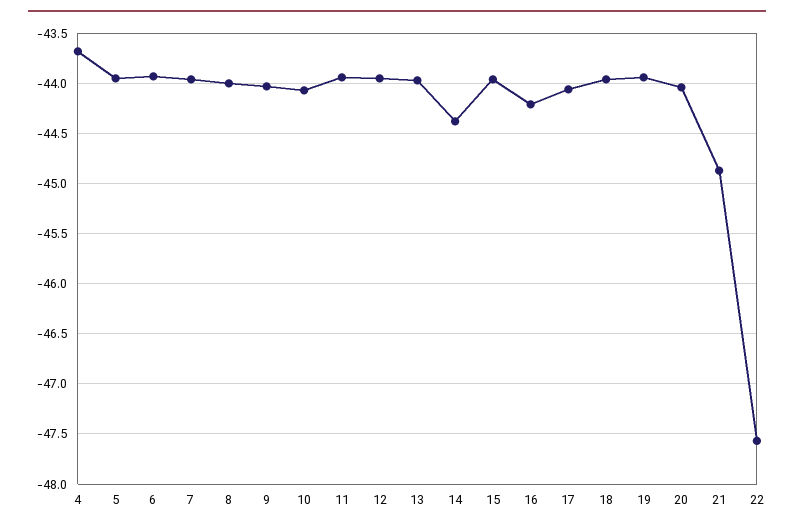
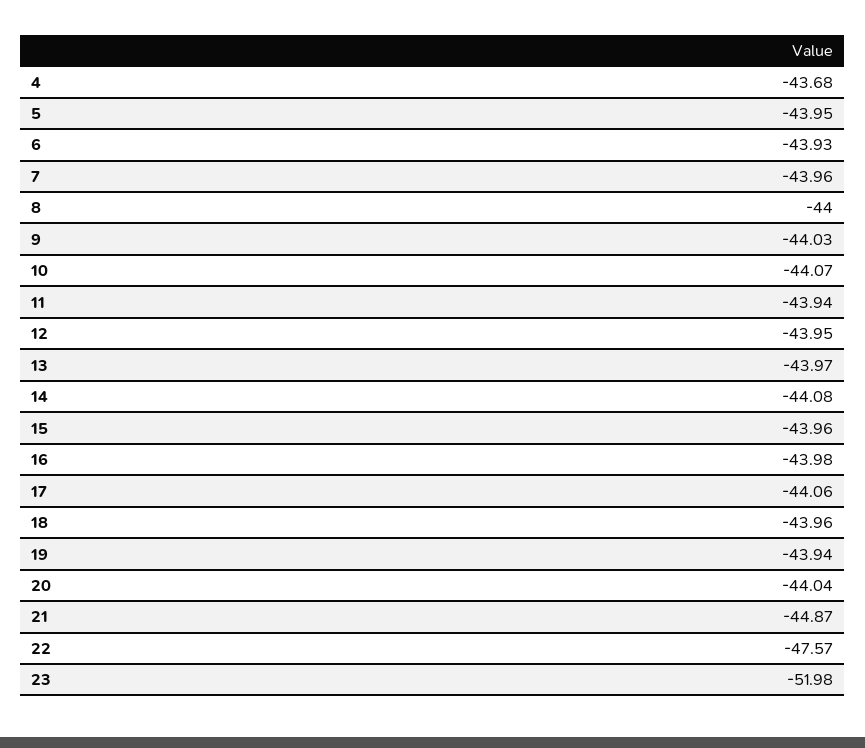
14: -44.4 -> -44.08
16: -44.2 -> -43.98
23: none -> -51.98

